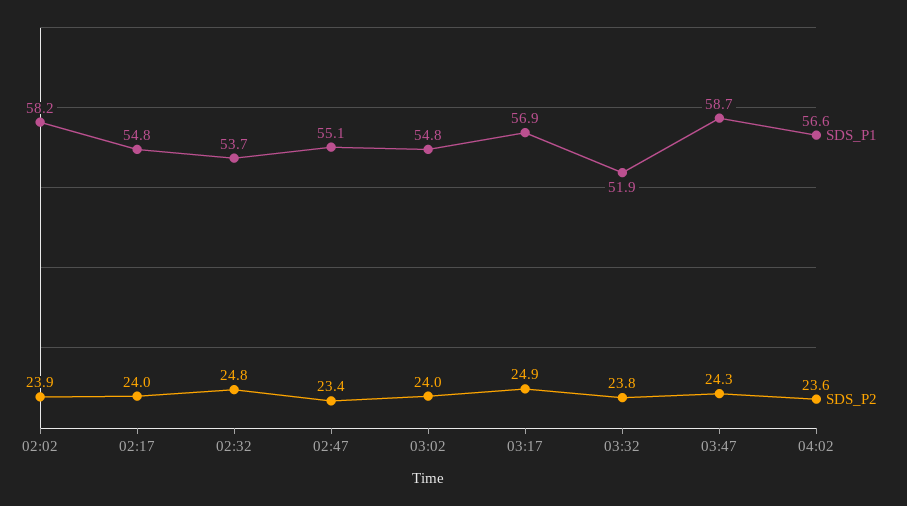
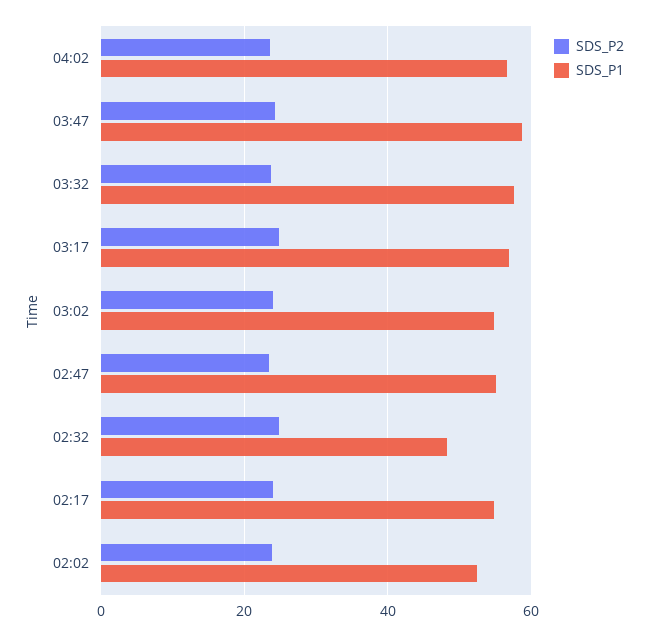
SDS_P1, 02:02: 58.2 -> 52
SDS_P1, 02:32: 53.7 -> 48
SDS_P1, 03:32: 51.9 -> 58

